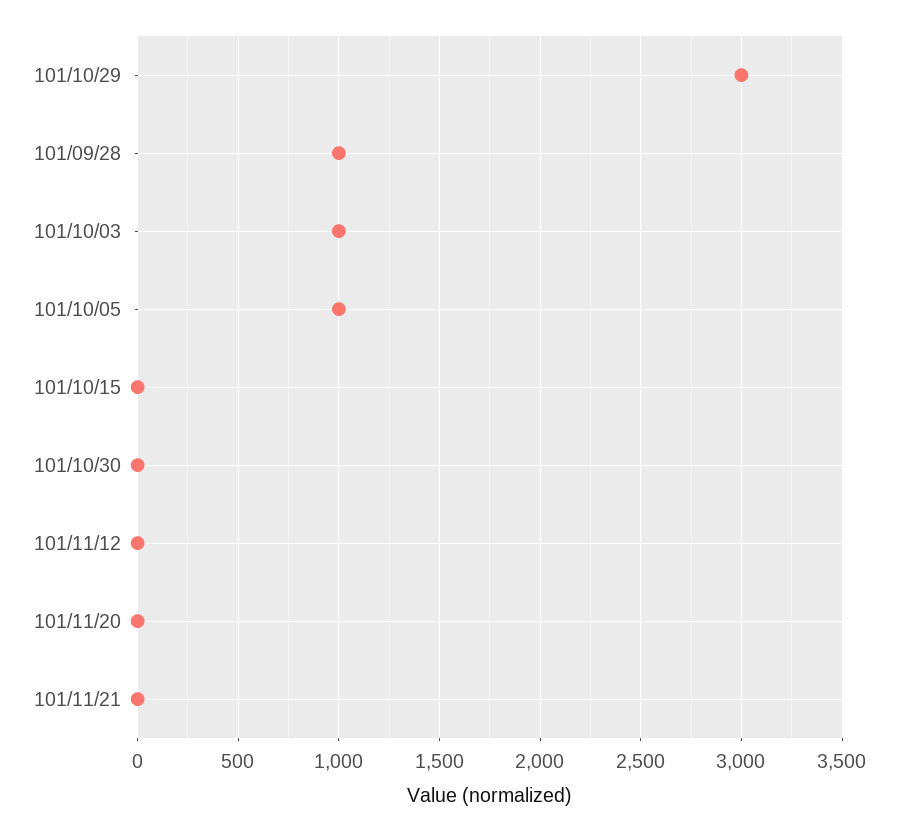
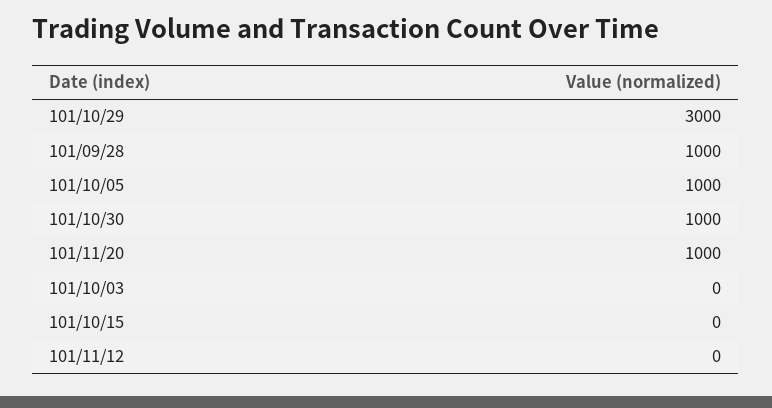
101/10/03: 1000 -> 0
101/10/30: 0 -> 1000
101/11/20: 0 -> 1000
101/11/21: 0 -> none

